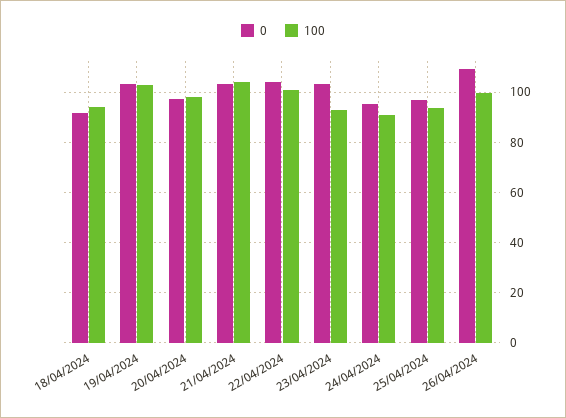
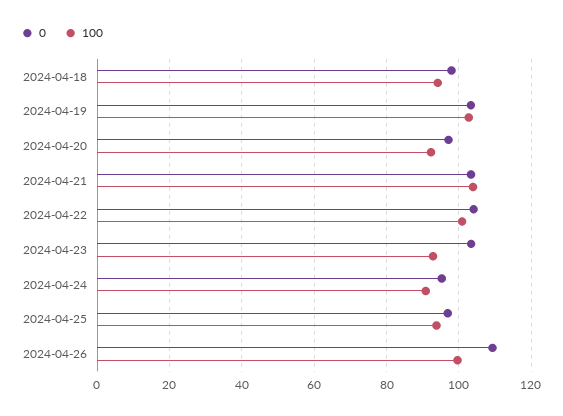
0, 18/04/2024: 92.5 -> 98
100, 20/04/2024: 97.5 -> 92

